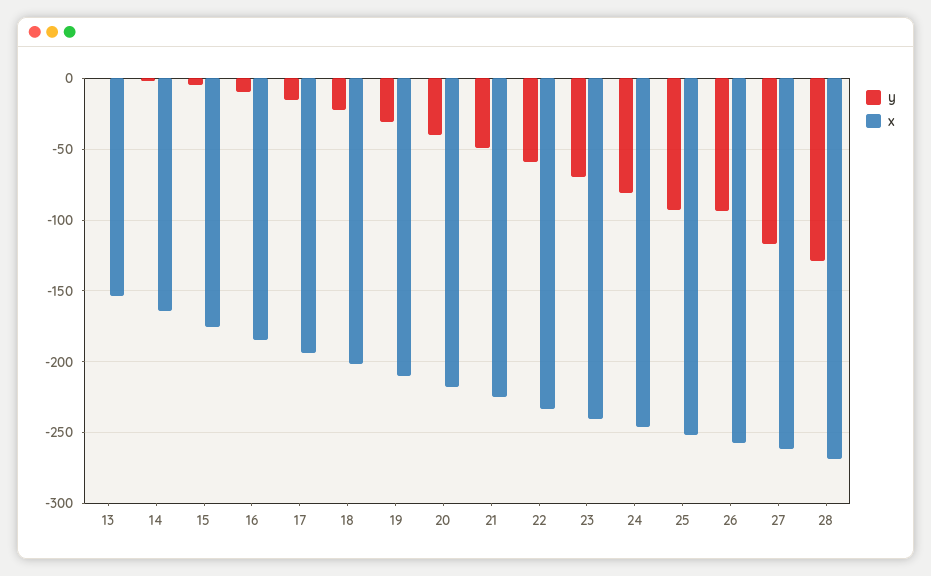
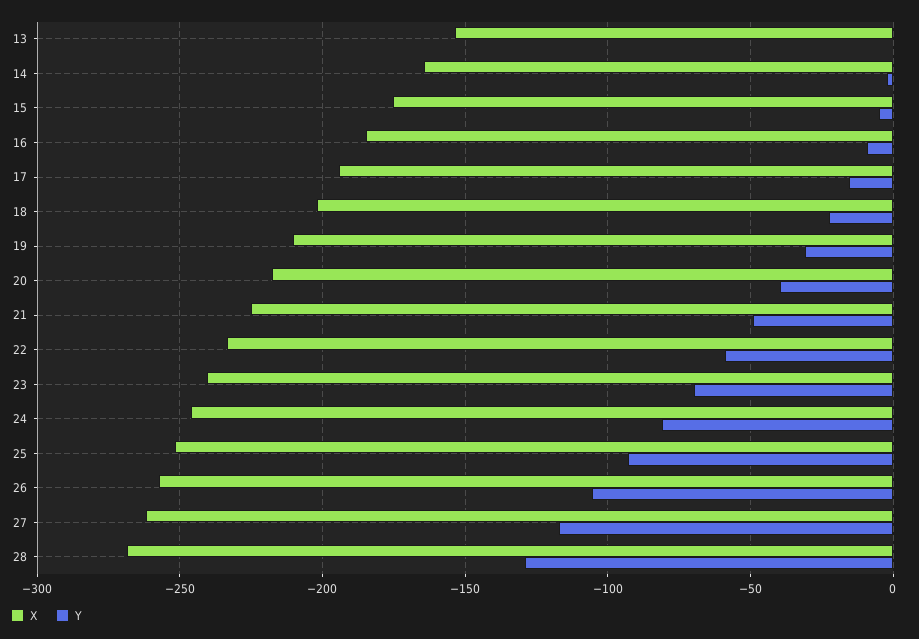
y, 26: -95 -> -105

